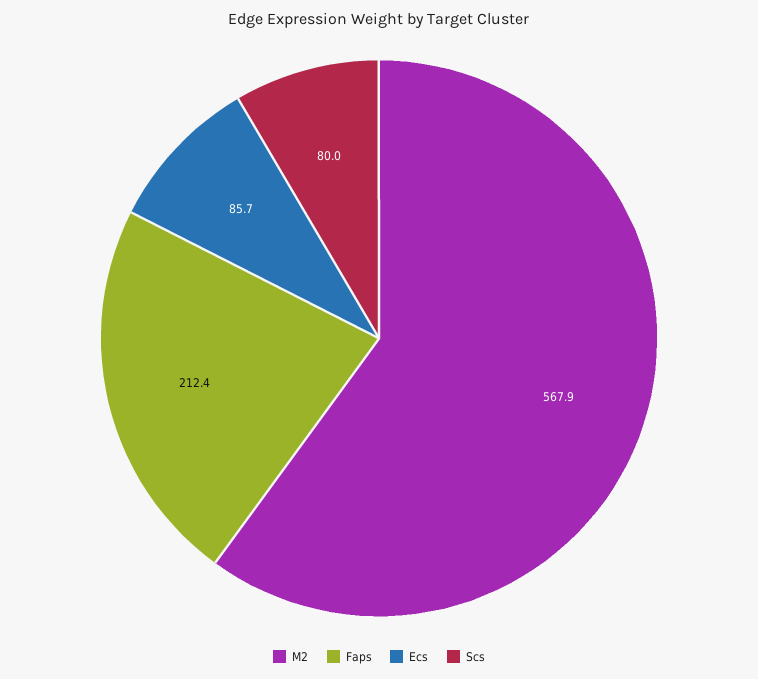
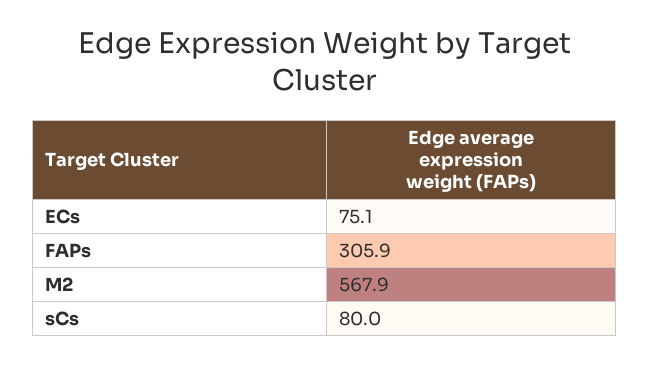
Faps: 212.4 -> 305.9
Ecs: 85.7 -> 75.1

